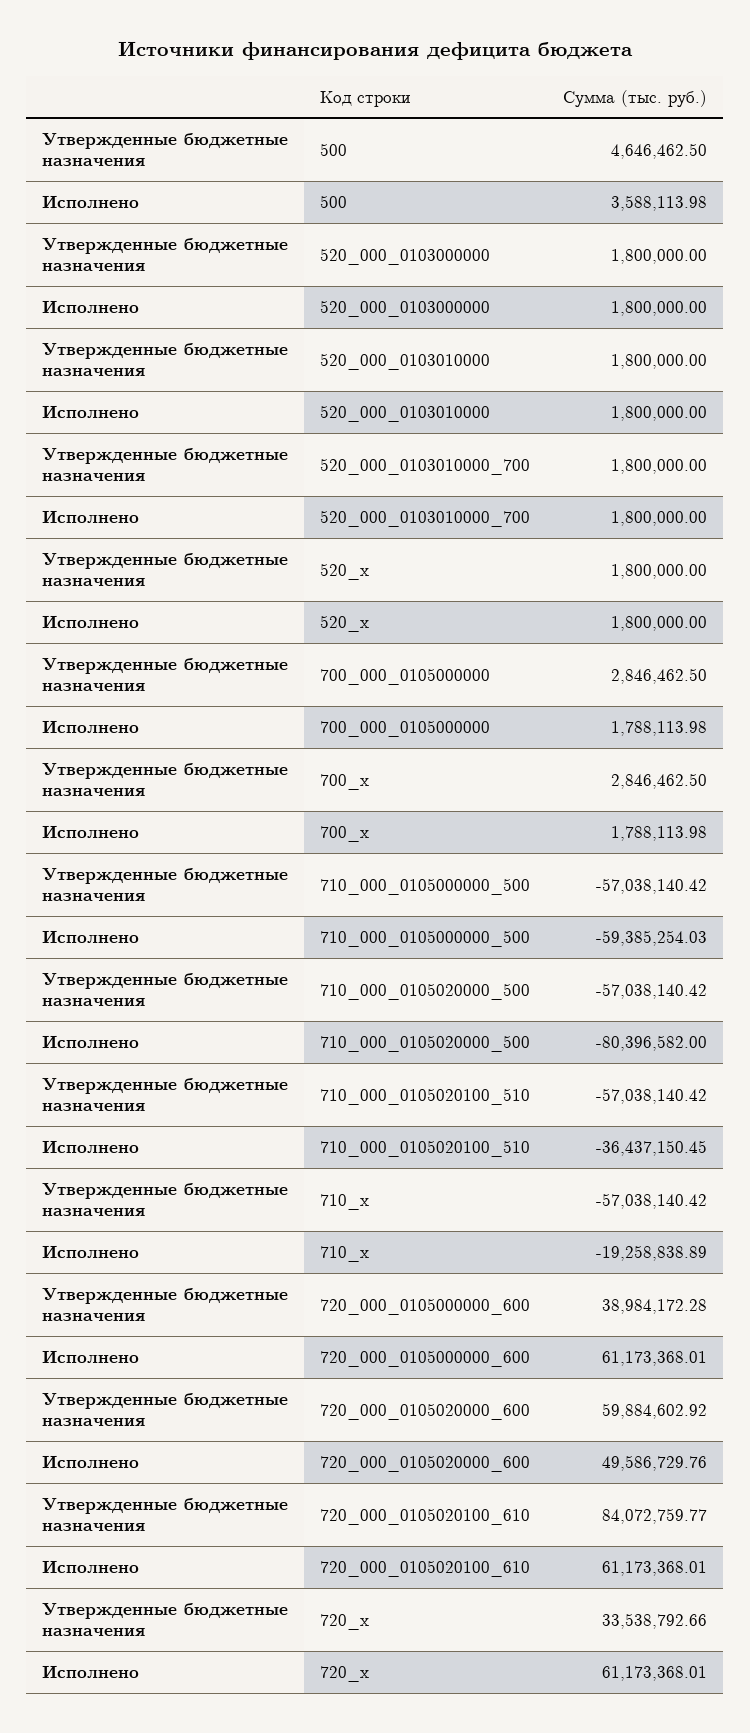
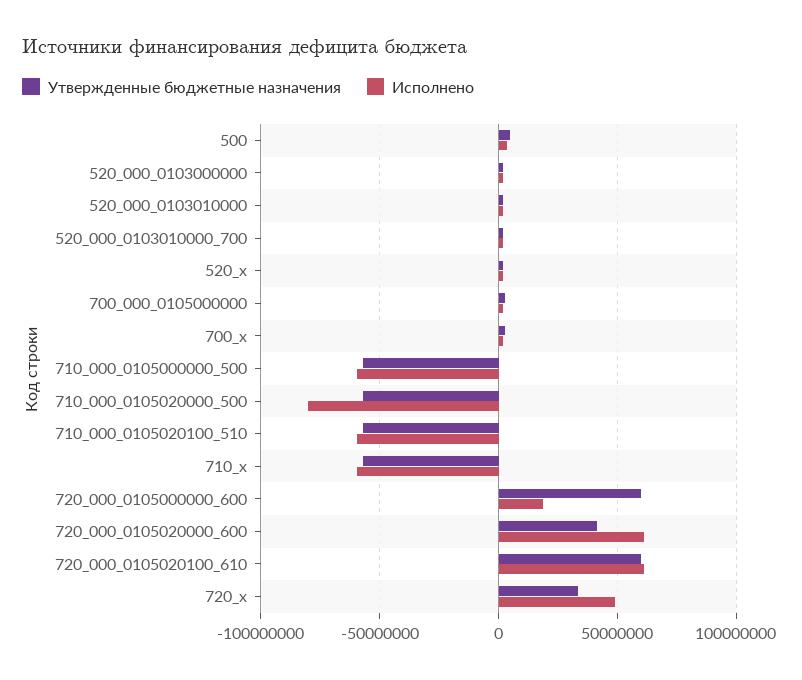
Исполнено, 710_000_0105020100_510: -36437150.45 -> -60000000
Исполнено, 710_x: -19258838.89 -> -60000000
Утвержденные бюджетные назначения, 720_000_0105000000_600: 38984172.28 -> 60000000
Исполнено, 720_000_0105000000_600: 61173368.01 -> 20000000
Утвержденные бюджетные назначения, 720_000_0105020000_600: 59884602.92 -> 40000000
Исполнено, 720_000_0105020000_600: 49586729.76 -> 60000000
Утвержденные бюджетные назначения, 720_000_0105020100_610: 84072759.77 -> 60000000
Исполнено, 720_x: 61173368.01 -> 50000000

